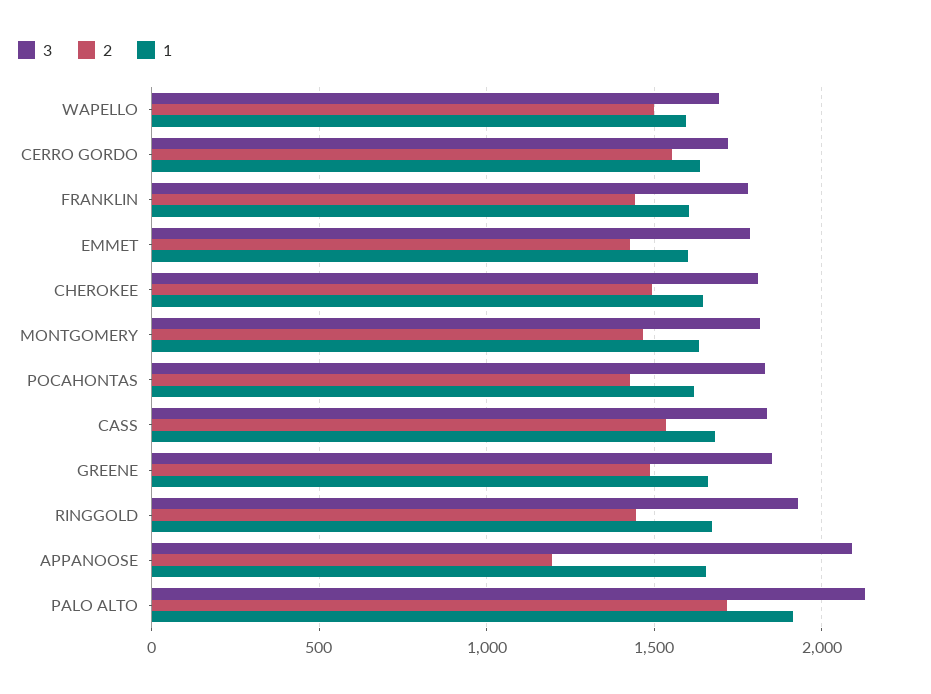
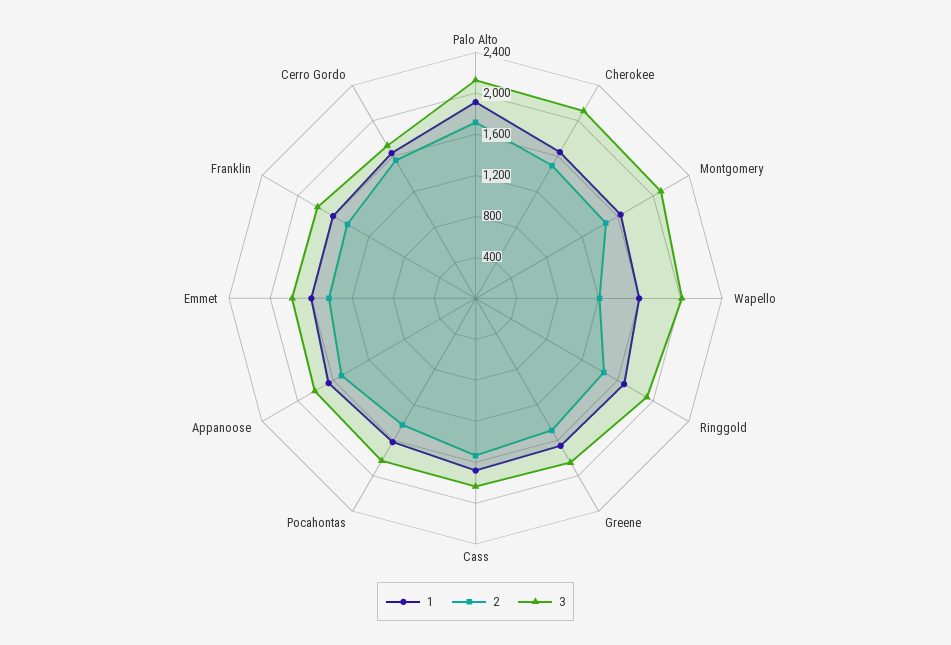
3, WAPELLO: 1700 -> 2000
2, WAPELLO: 1500 -> 1200
3, CHEROKEE: 1800 -> 2100
3, MONTGOMERY: 1800 -> 2100
3, APPANOOSE: 2100 -> 1800
2, APPANOOSE: 1200 -> 1500

